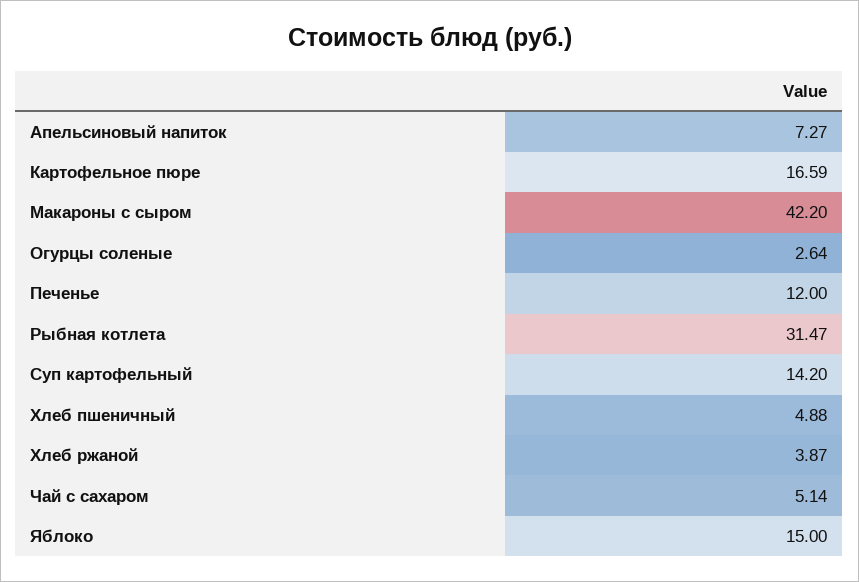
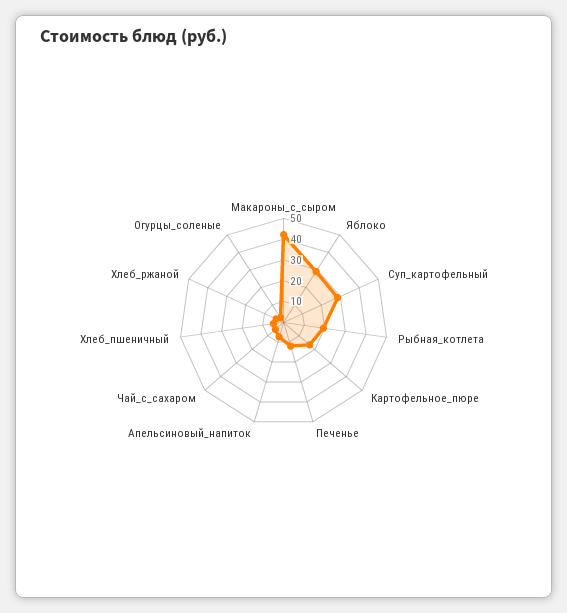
Рыбная котлета: 31.47 -> 20
Суп картофельный: 14.2 -> 30
Яблоко: 15 -> 30

